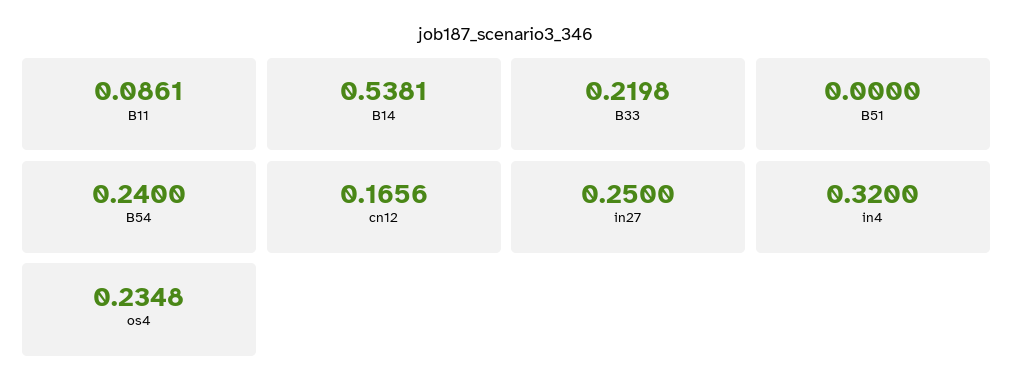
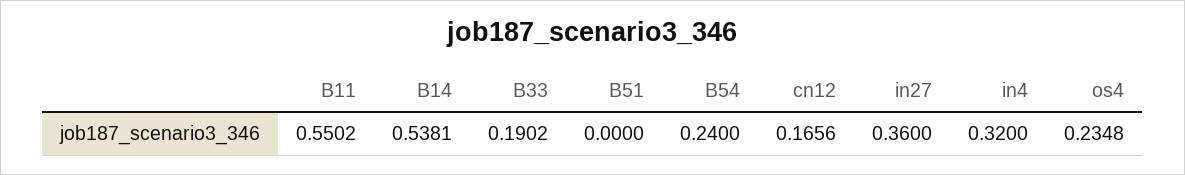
B11: 0.0861 -> 0.5502
B33: 0.2198 -> 0.1902
in27: 0.25 -> 0.36

